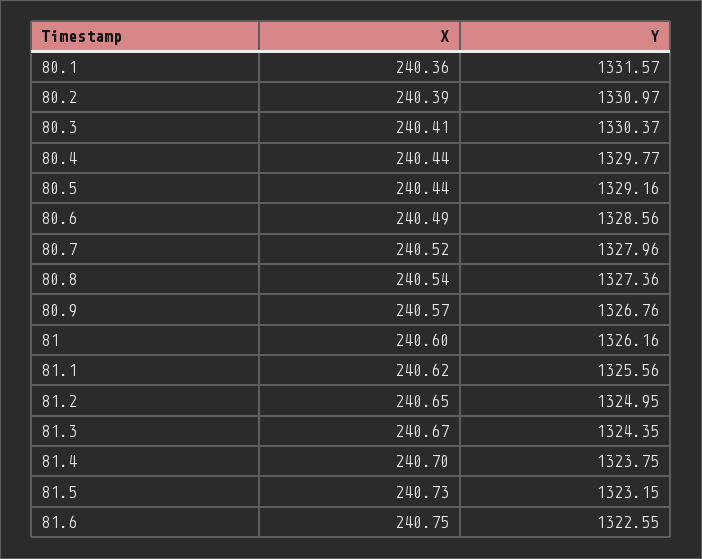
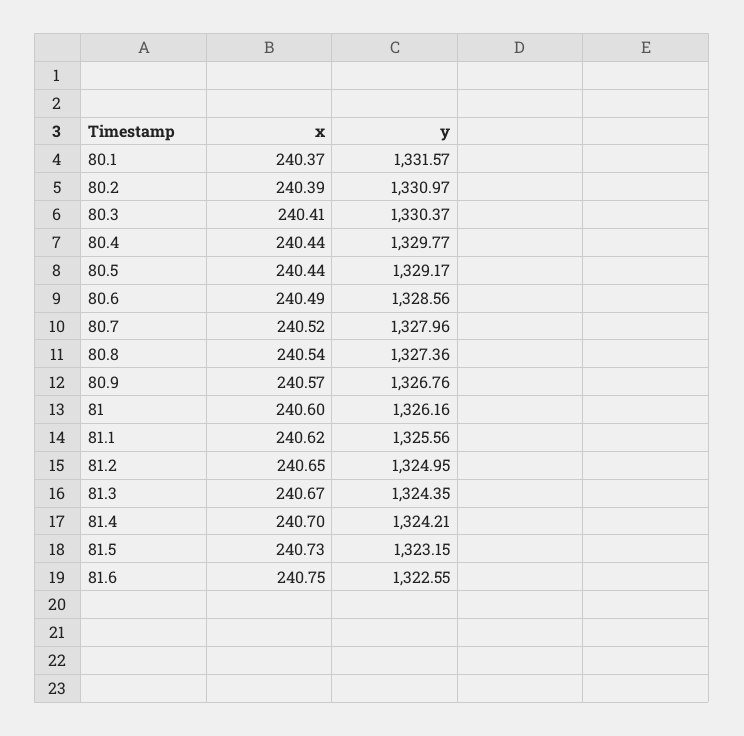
X, 80.1: 240.36 -> 240.37
Y, 80.5: 1329.16 -> 1329.17
Y, 81.4: 1323.75 -> 1324.21

